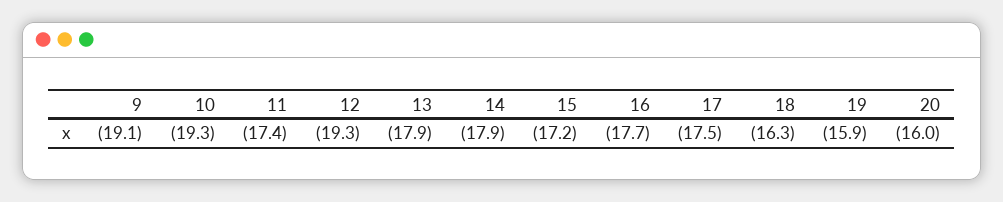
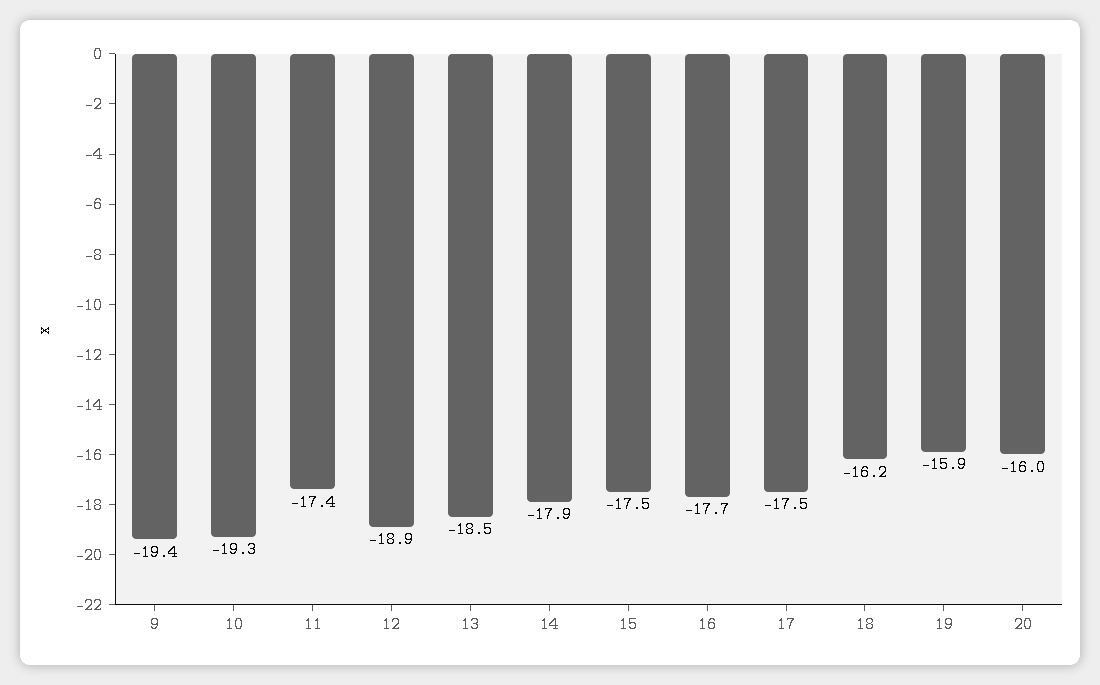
9: -19.1 -> -19.4
12: -19.3 -> -18.9
13: -17.9 -> -18.5
15: -17.2 -> -17.5
18: -16.3 -> -16.2

